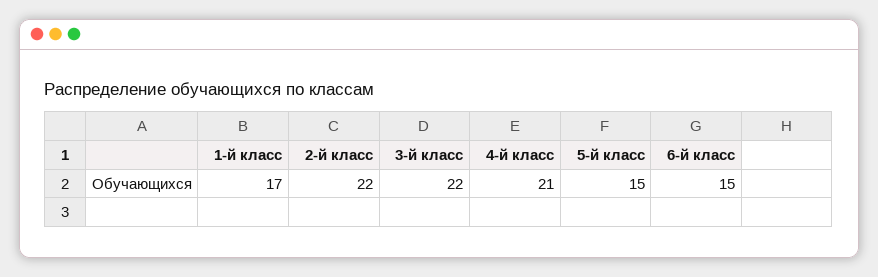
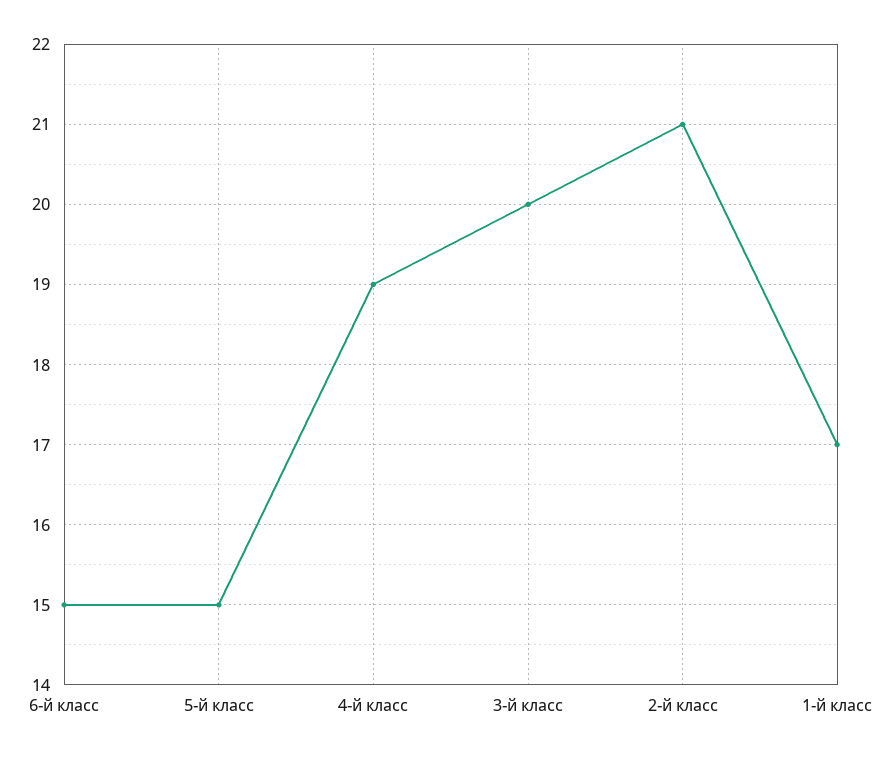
2-й класс: 22 -> 21
3-й класс: 22 -> 20
4-й класс: 21 -> 19

